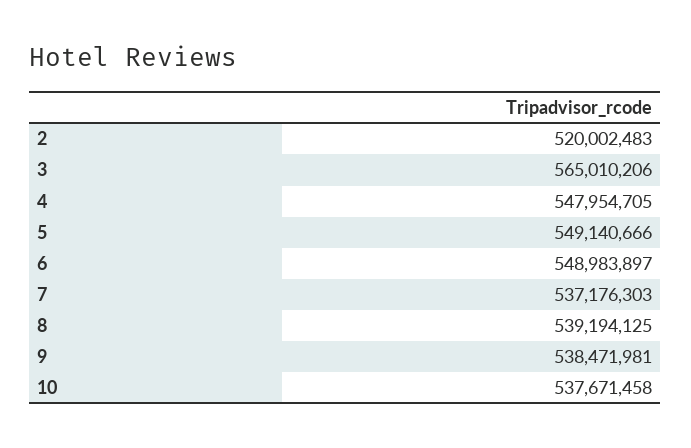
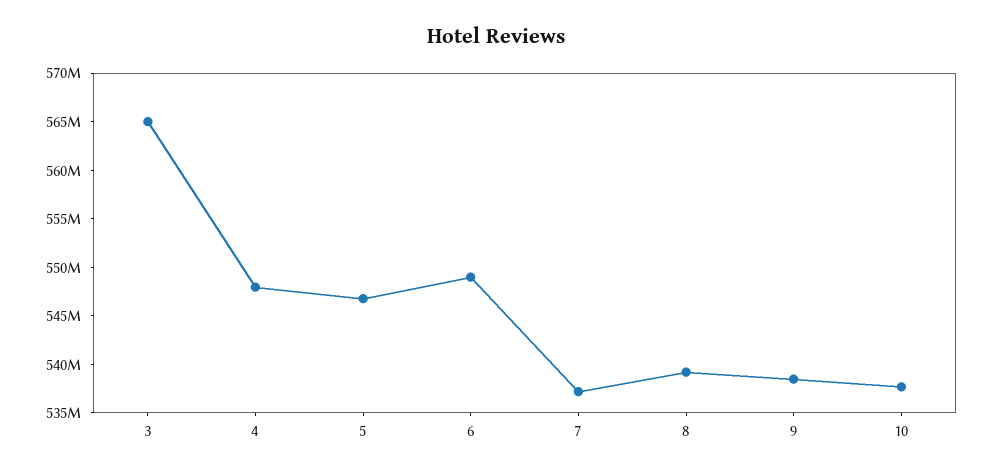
2: 520002483 -> none
5: 549140666 -> 547000000

